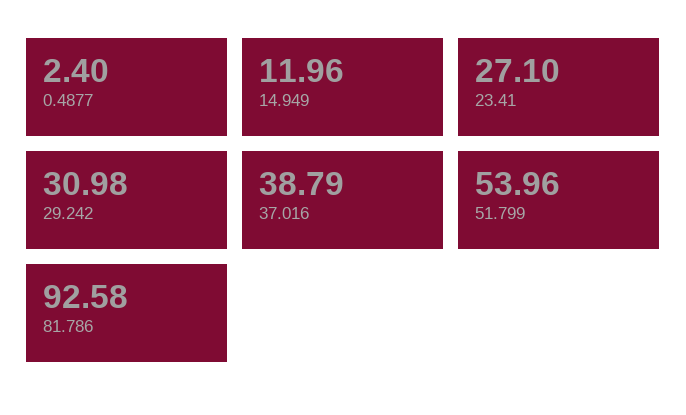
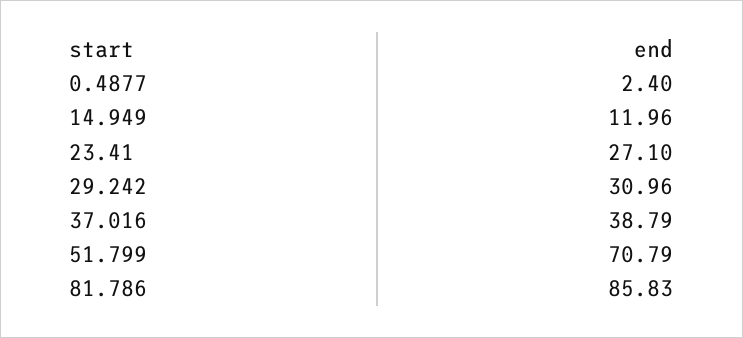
29.242: 30.98 -> 30.96
51.799: 53.96 -> 70.79
81.786: 92.58 -> 85.83

